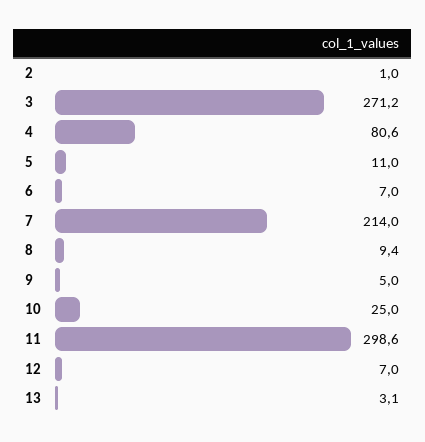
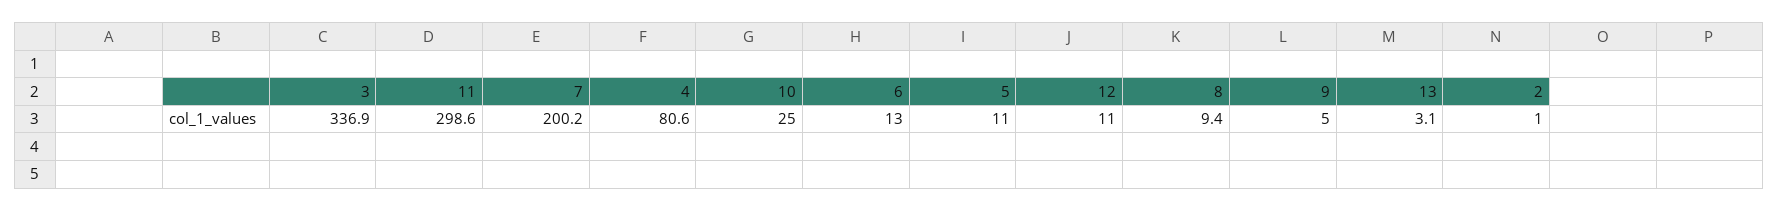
3: 271.2 -> 336.9
6: 7 -> 13
7: 214 -> 200.2
12: 7 -> 11

